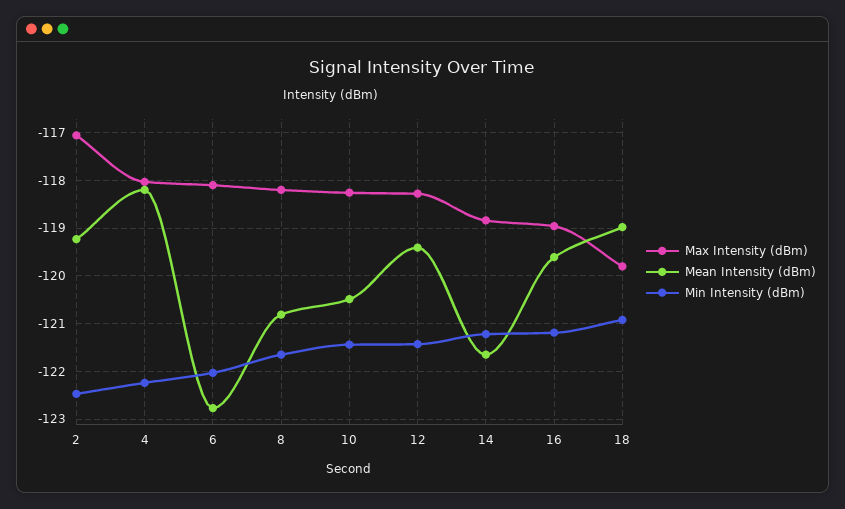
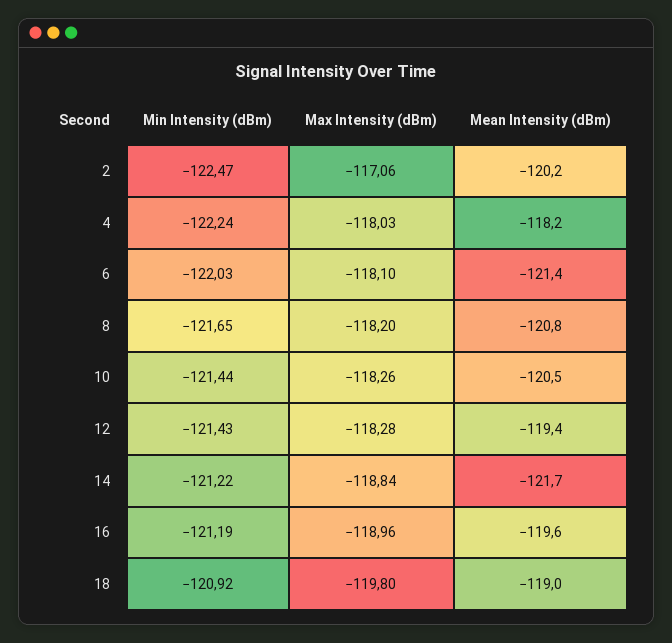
Mean Intensity (dBm), 2: -119.2 -> -120.2
Mean Intensity (dBm), 6: -122.8 -> -121.4

